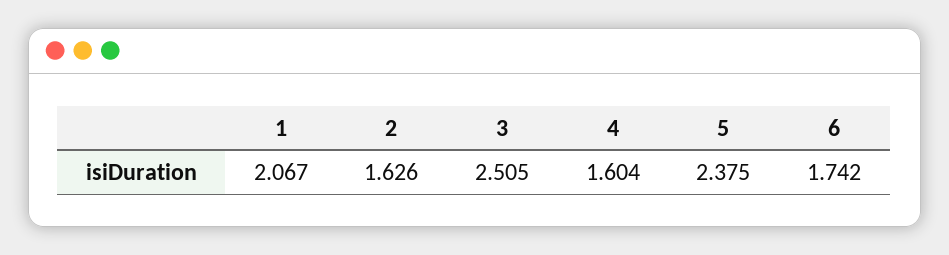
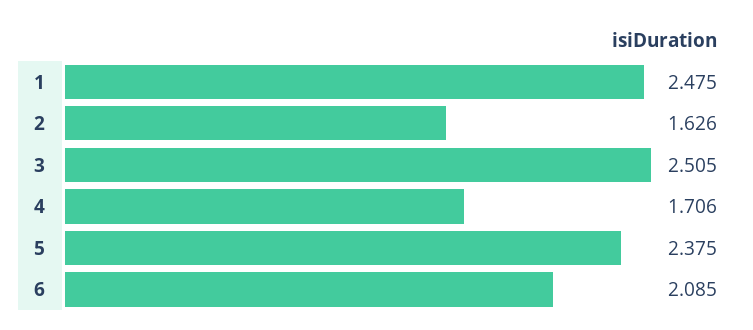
1: 2.067 -> 2.475
4: 1.604 -> 1.706
6: 1.742 -> 2.085

